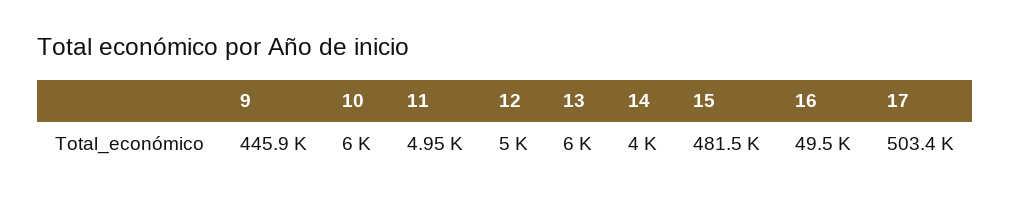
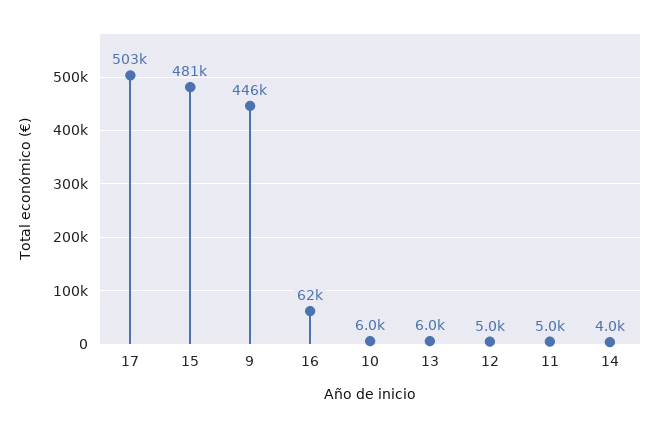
16: 49500 -> 62000

